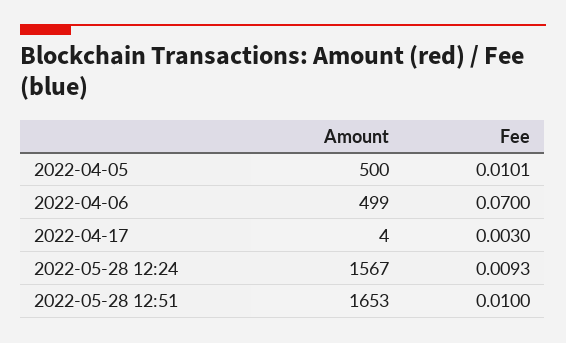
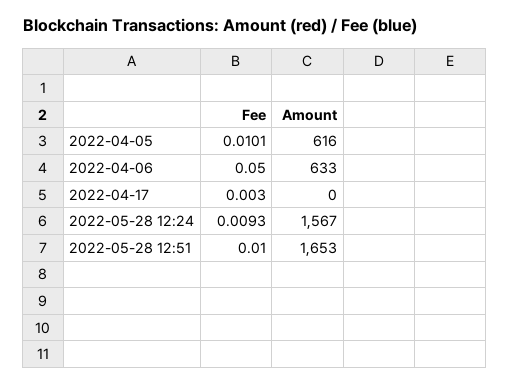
Amount, 2022-04-05: 500 -> 616
Amount, 2022-04-06: 499 -> 633
Fee, 2022-04-06: 0.07 -> 0.05
Amount, 2022-04-17: 4 -> 0

